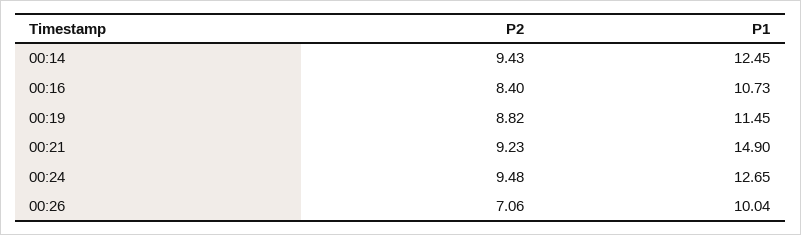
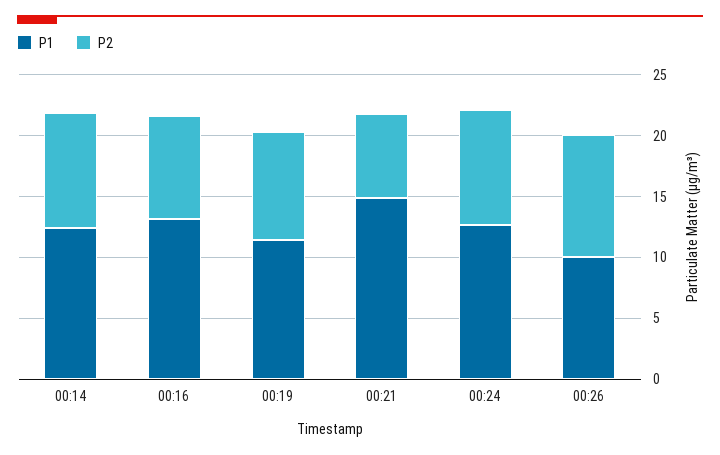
P1, 00:16: 10.73 -> 13
P2, 00:21: 9.23 -> 7
P2, 00:26: 7.06 -> 10

